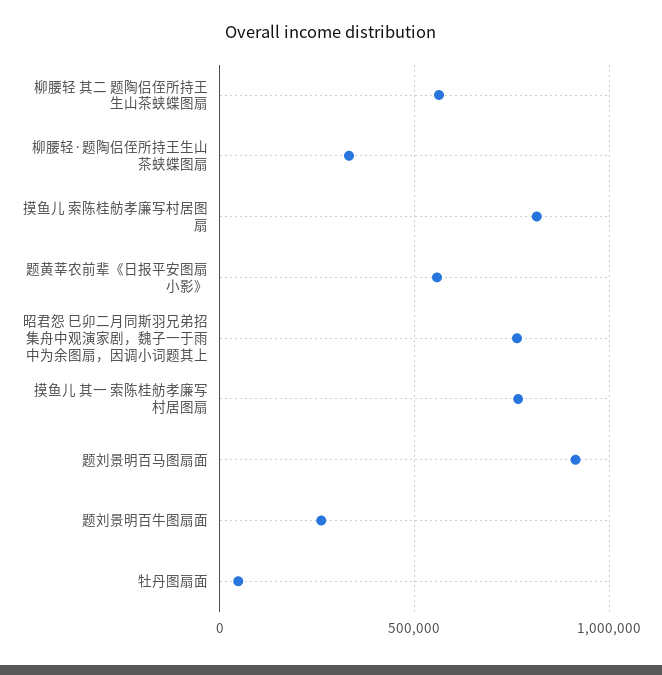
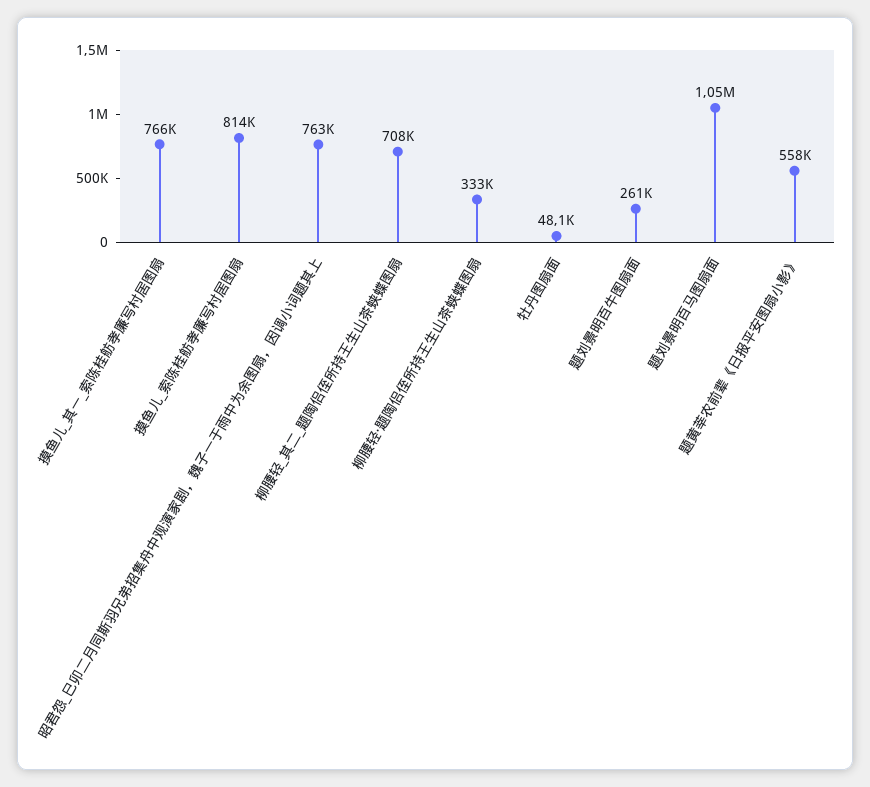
柳腰轻 其二 题陶侣侄所持王生山茶蛱蝶图扇: 550000 -> 708000
题刘景明百马图扇面: 900000 -> 1050000

